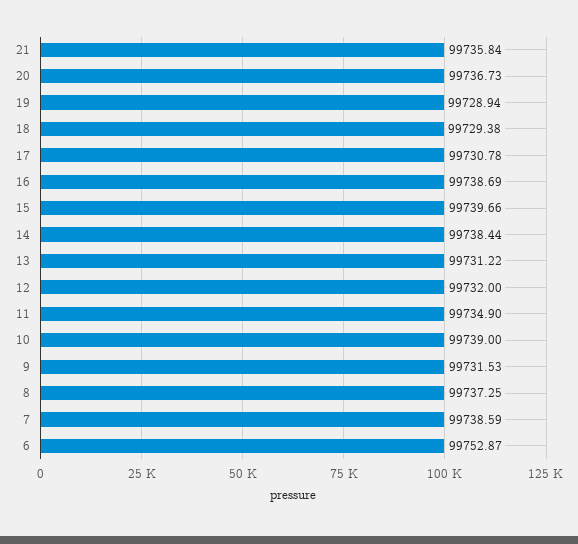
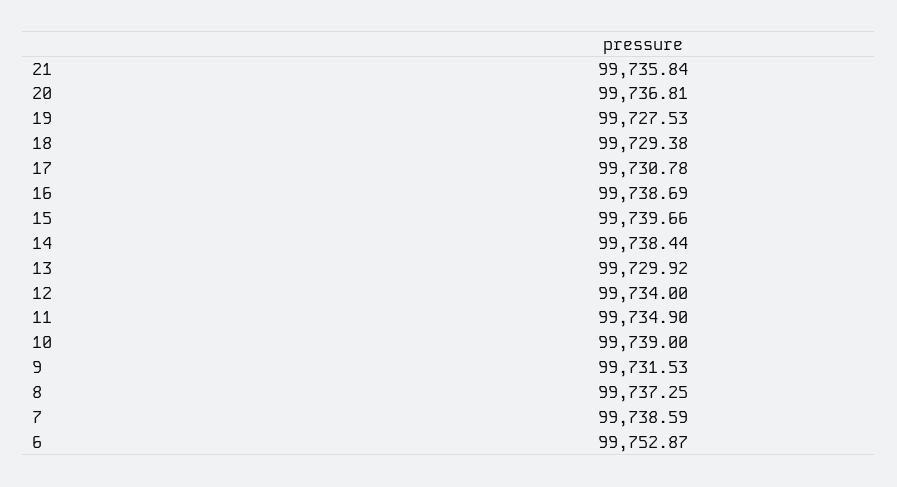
20: 99736.73 -> 99736.81
19: 99728.94 -> 99727.53
13: 99731.22 -> 99729.92
12: 99732 -> 99734

